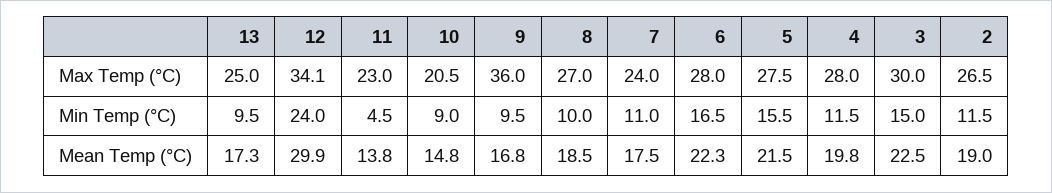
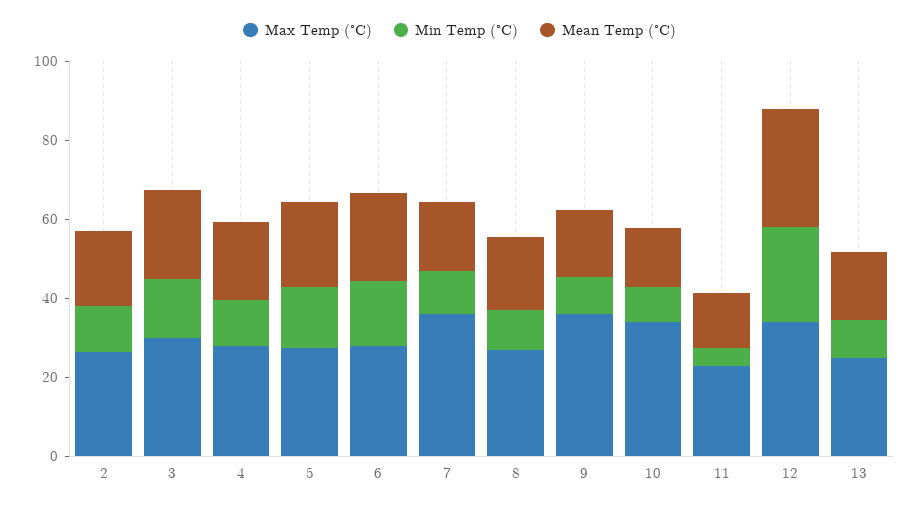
Max Temp (°C), 10: 20.5 -> 35
Max Temp (°C), 7: 24 -> 35

